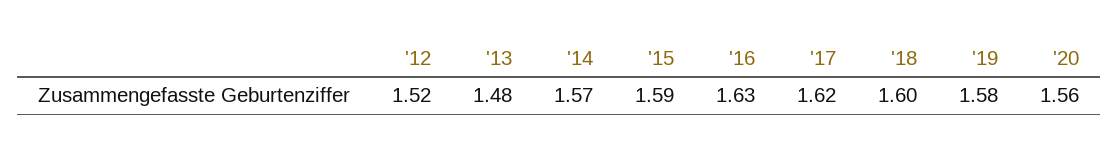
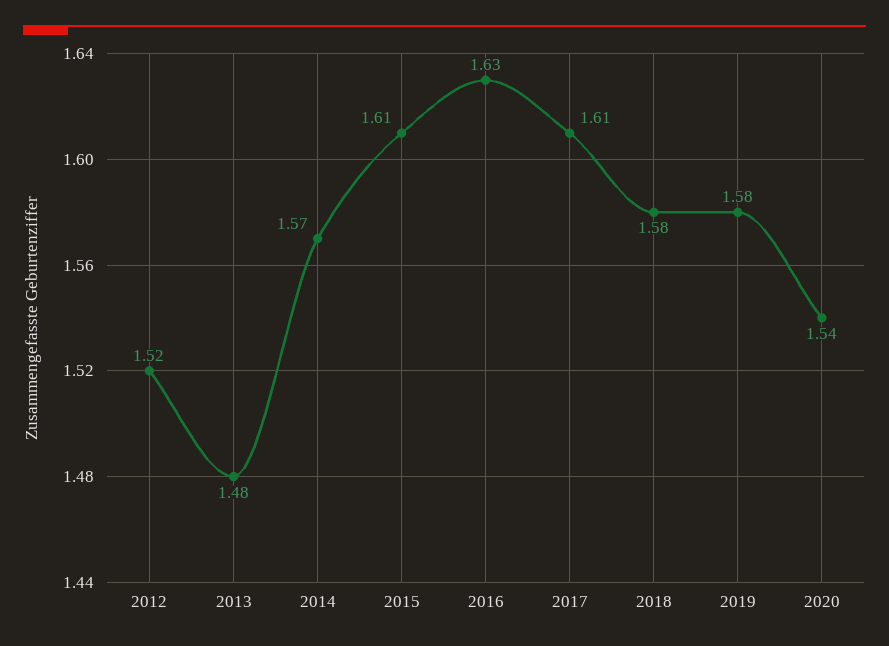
'15: 1.59 -> 1.61
'17: 1.62 -> 1.61
'18: 1.6 -> 1.58
'20: 1.56 -> 1.54

